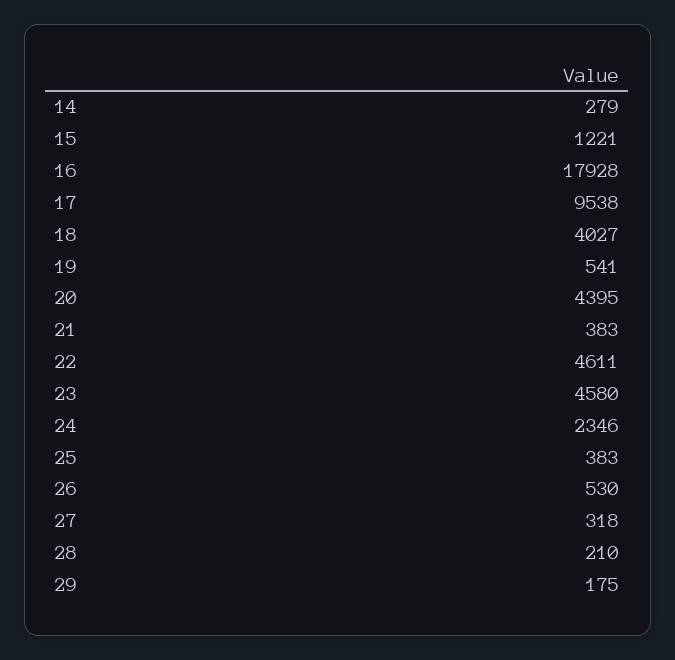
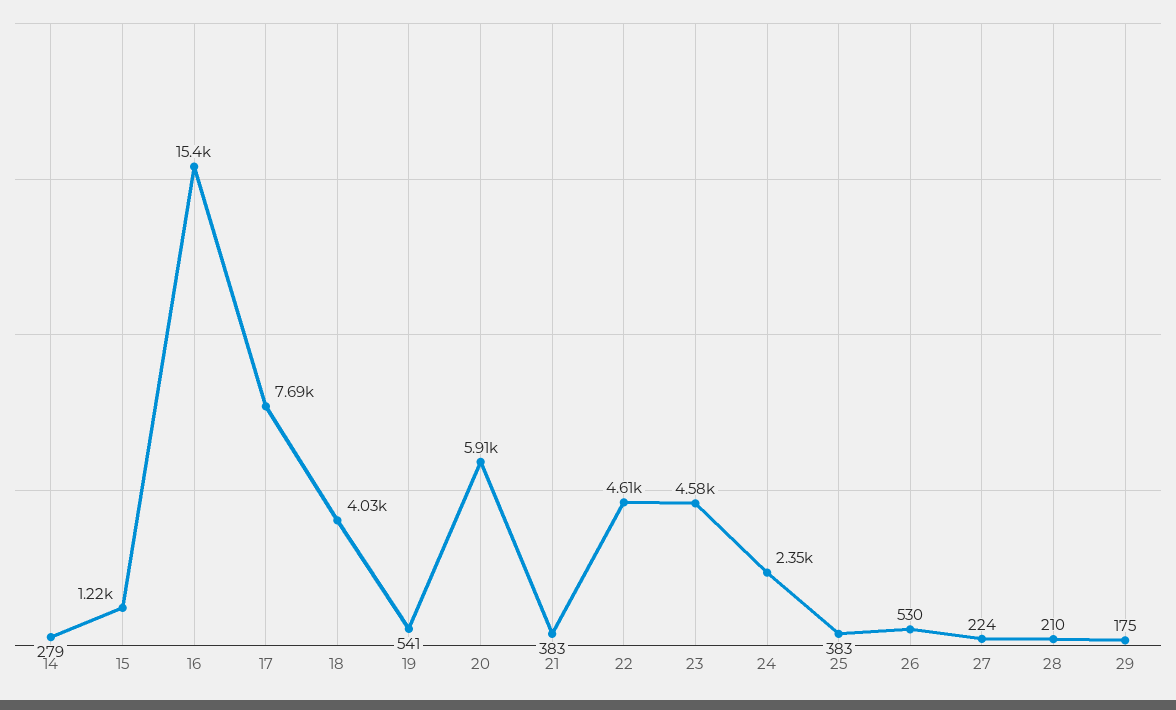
16: 17928 -> 15400
17: 9538 -> 7690
20: 4395 -> 5910
27: 318 -> 224

